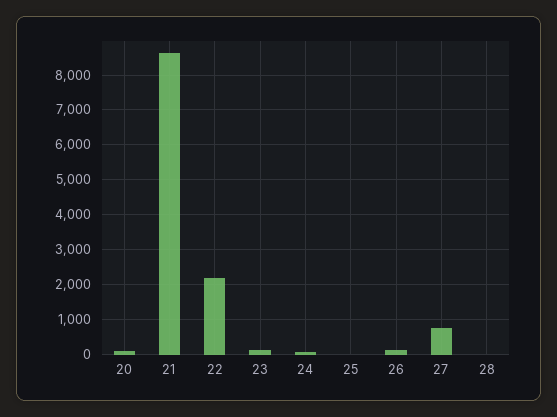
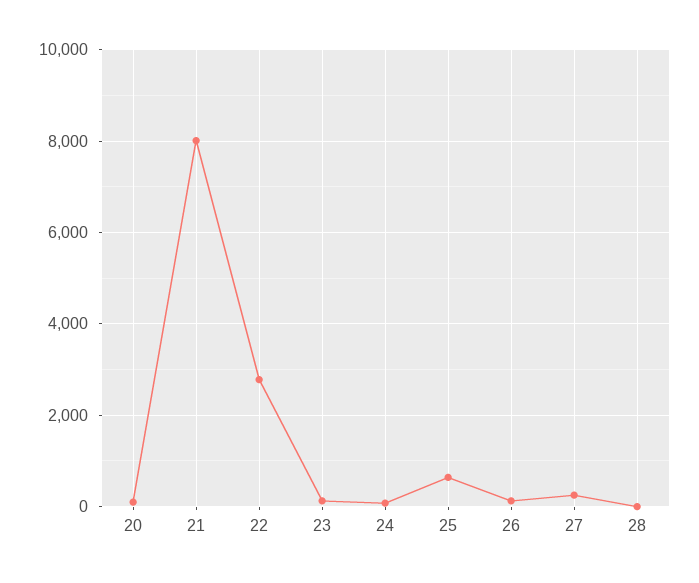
21: 8600 -> 8000
22: 2200 -> 2800
25: 0 -> 600
27: 800 -> 200

